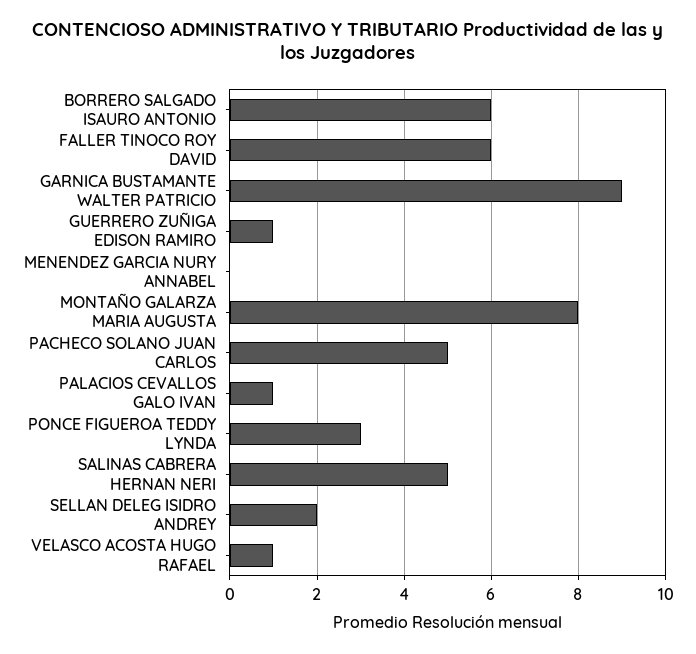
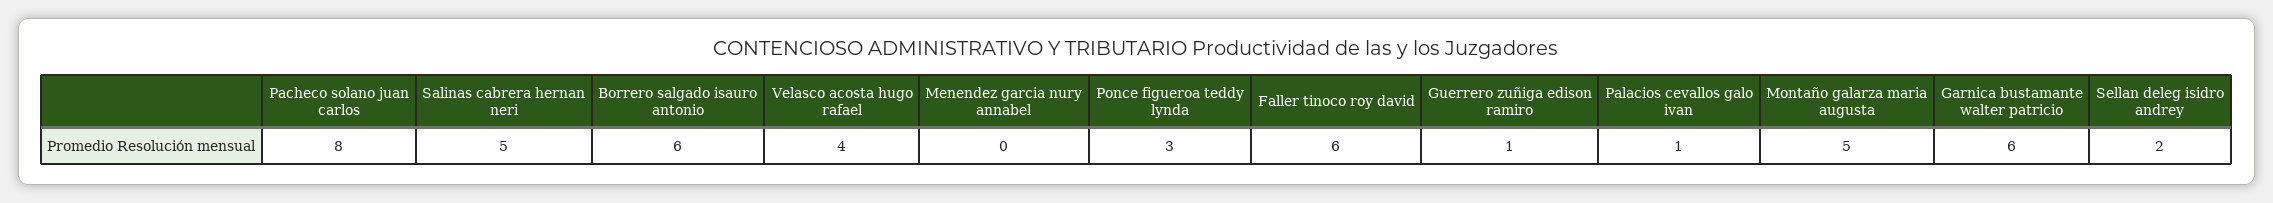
GARNICA BUSTAMANTE WALTER PATRICIO: 9 -> 6
MONTAÑO GALARZA MARIA AUGUSTA: 8 -> 5
PACHECO SOLANO JUAN CARLOS: 5 -> 8
VELASCO ACOSTA HUGO RAFAEL: 1 -> 4

